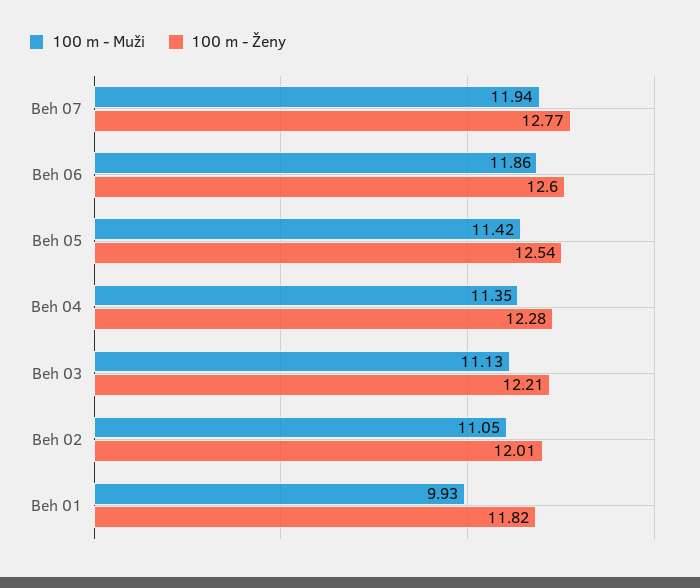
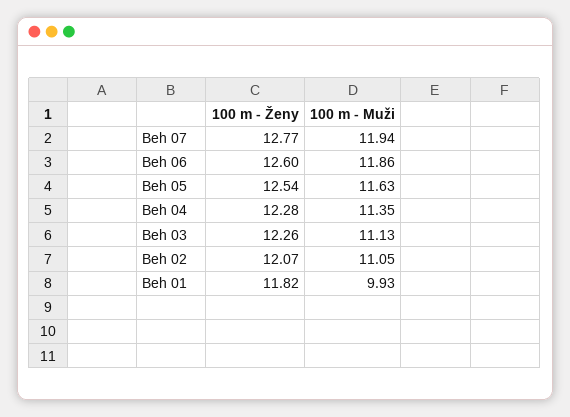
100 m - Muži, Beh 05: 11.42 -> 11.63
100 m - Ženy, Beh 03: 12.21 -> 12.26
100 m - Ženy, Beh 02: 12.01 -> 12.07

